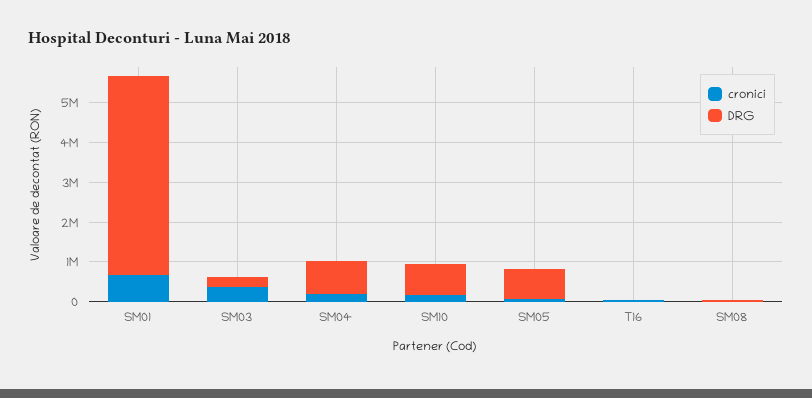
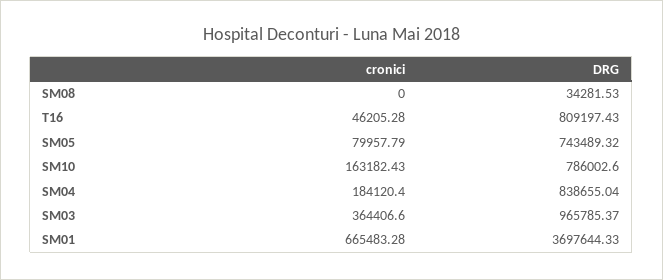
DRG, SM01: 5000000 -> 3697644.33
DRG, SM03: 250000 -> 965785.37
DRG, T16: 0 -> 809197.43

